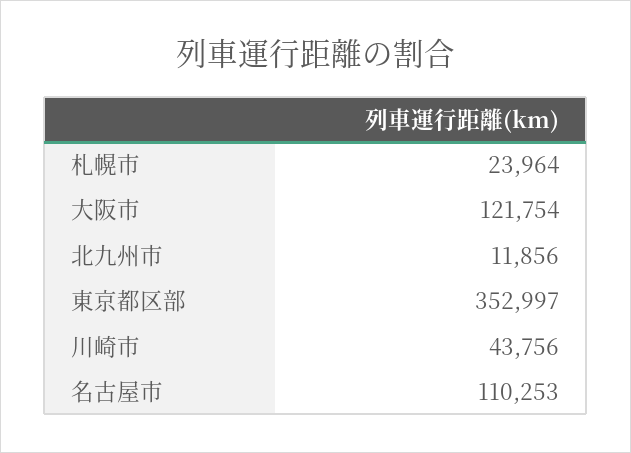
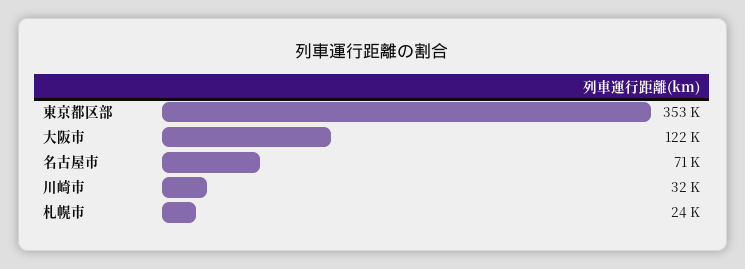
北九州市: 11856 -> none
川崎市: 43756 -> 32000
名古屋市: 110253 -> 71000

